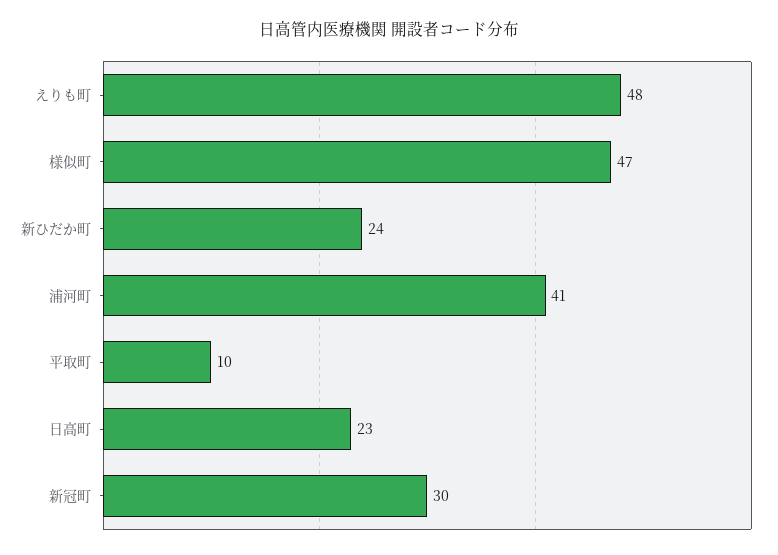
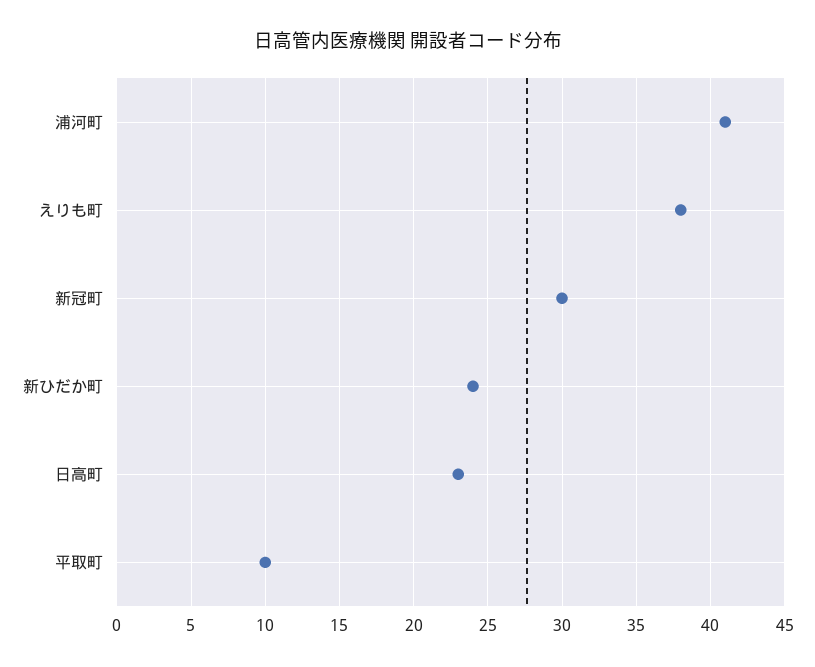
えりも町: 48 -> 38
様似町: 47 -> none

